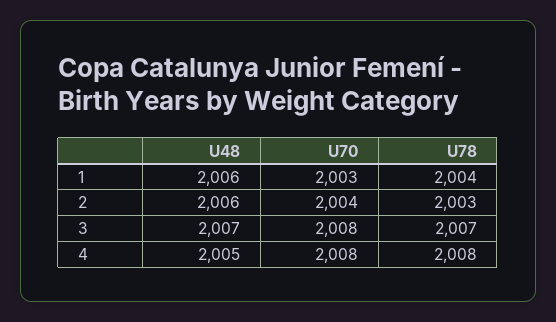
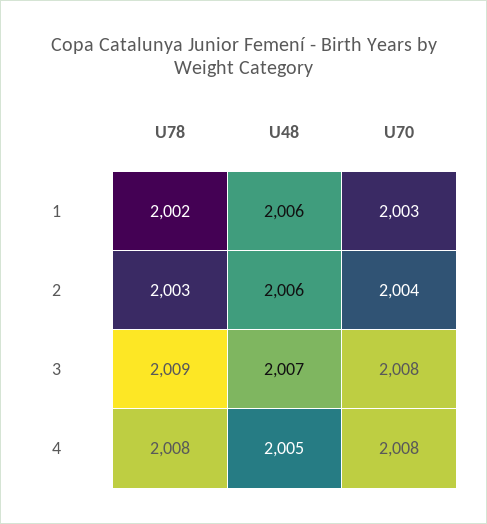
U78, 1: 2004 -> 2002
U78, 3: 2007 -> 2009

